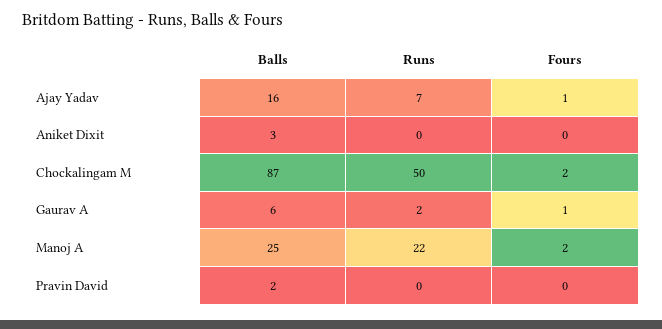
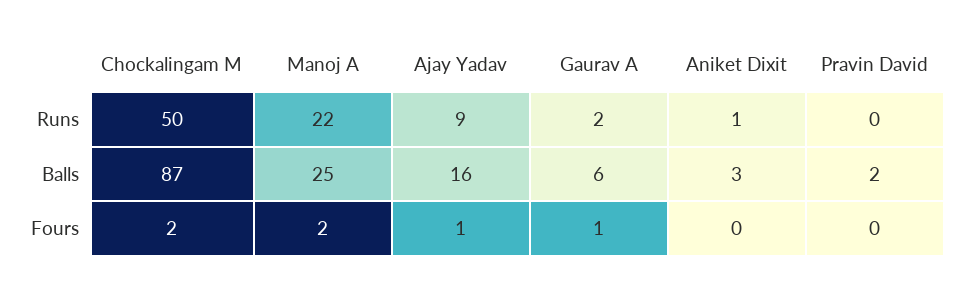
Runs, Ajay Yadav: 7 -> 9
Runs, Aniket Dixit: 0 -> 1

